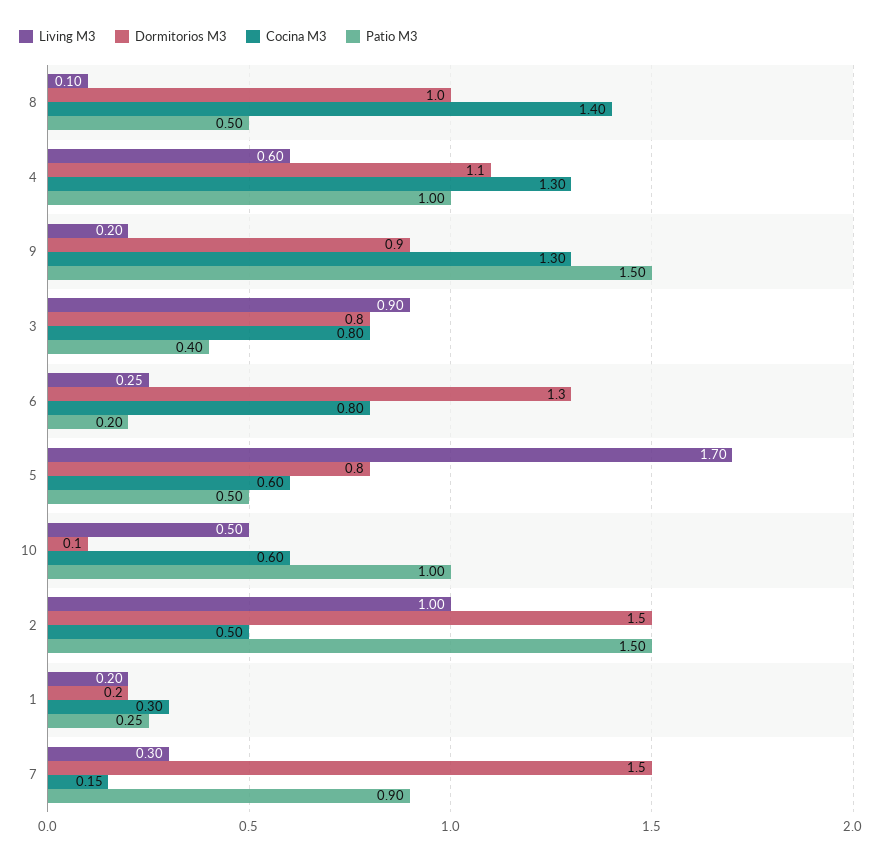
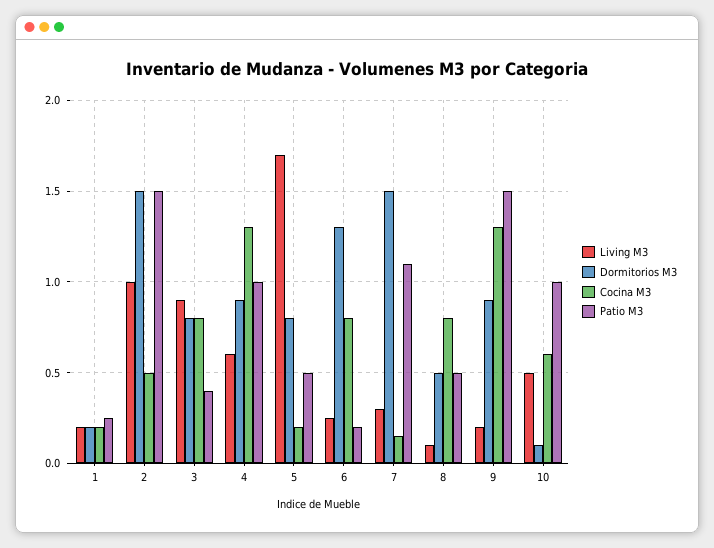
Dormitorios M3, 8: 1 -> 0.5
Cocina M3, 8: 1.4 -> 0.8
Dormitorios M3, 4: 1.1 -> 0.9
Cocina M3, 5: 0.6 -> 0.2
Cocina M3, 1: 0.3 -> 0.2
Patio M3, 7: 0.9 -> 1.1

